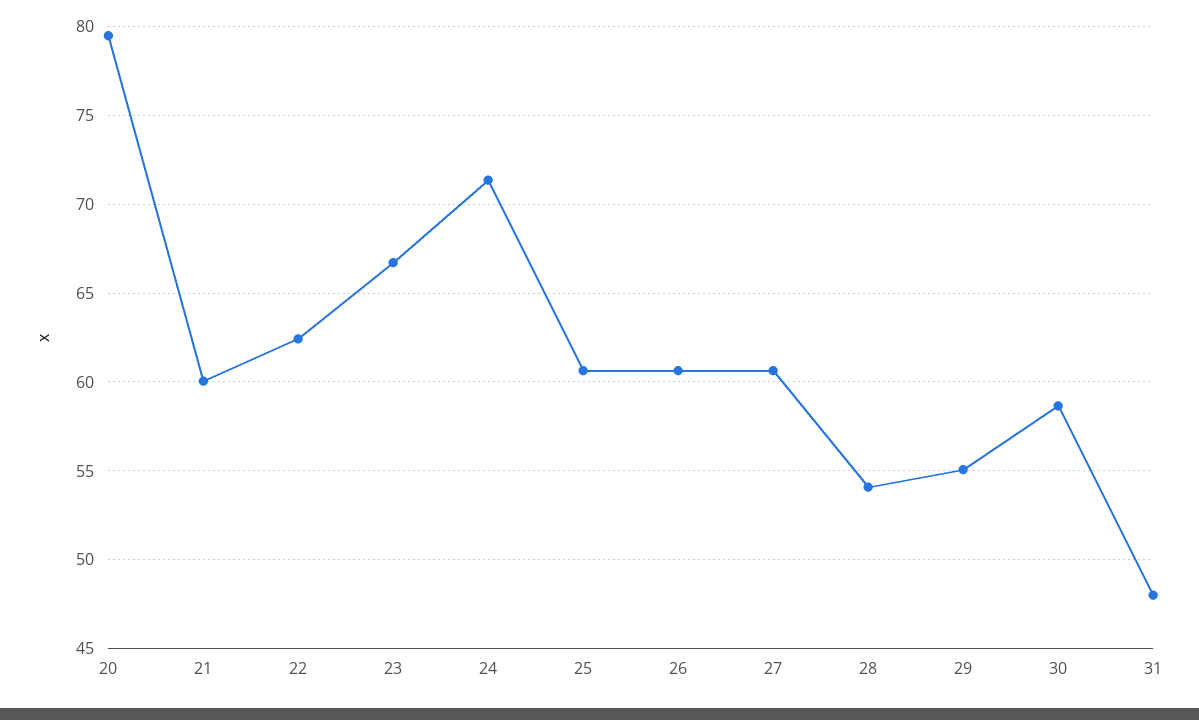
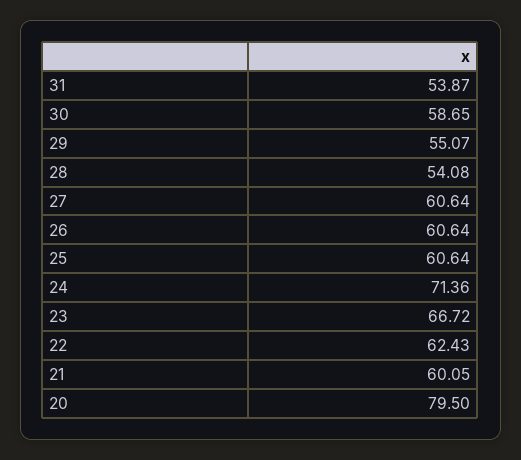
31: 48 -> 53.87

